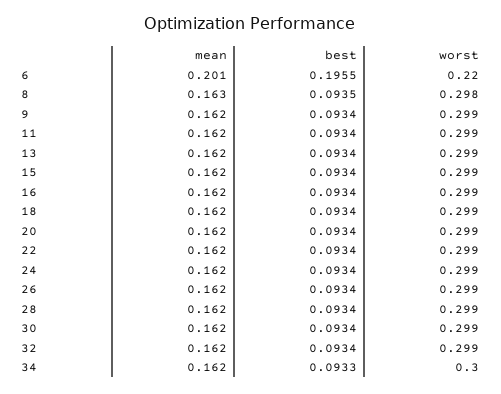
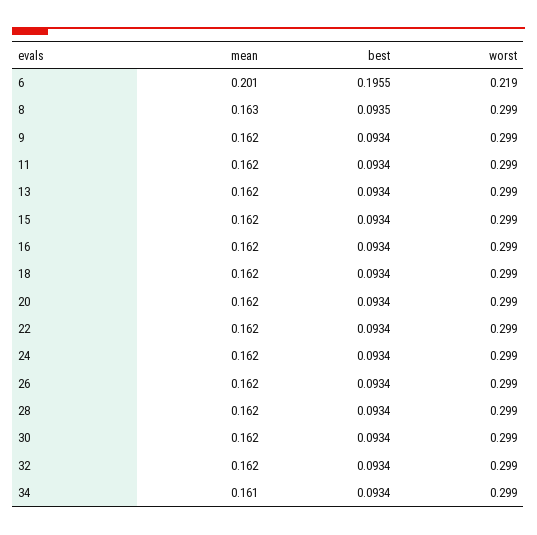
worst, 6: 0.22 -> 0.219
worst, 8: 0.298 -> 0.299
mean, 34: 0.162 -> 0.161
best, 34: 0.0933 -> 0.0934
worst, 34: 0.3 -> 0.299

